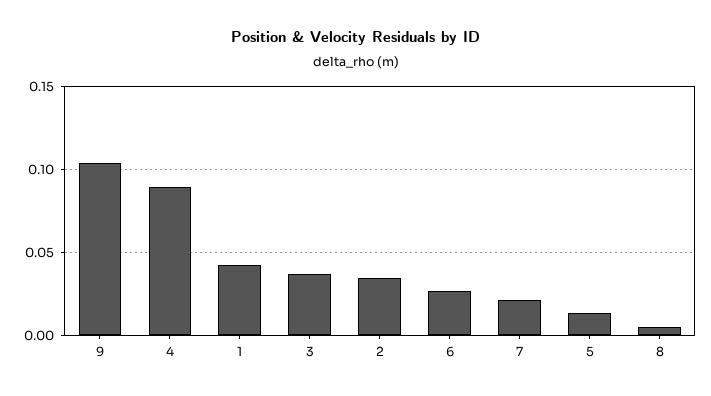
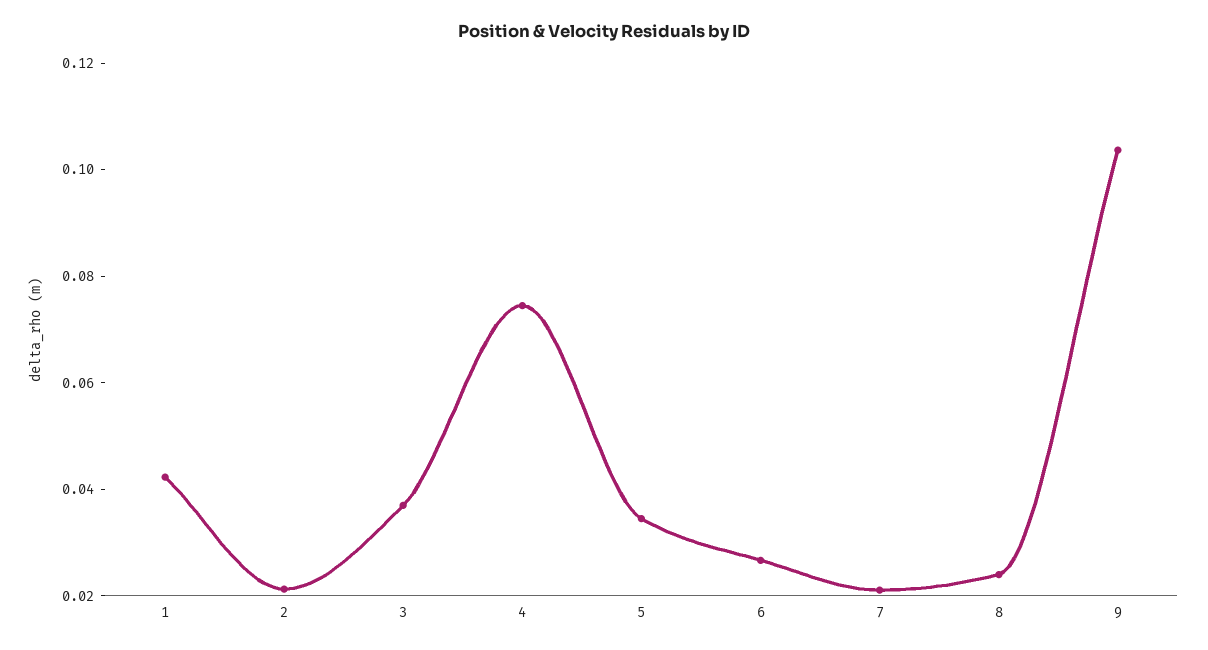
4: 0.09 -> 0.075
2: 0.035 -> 0.02
5: 0.015 -> 0.035
8: 0.005 -> 0.025

